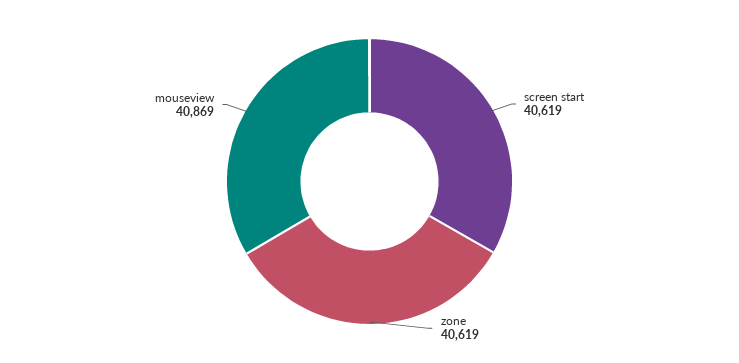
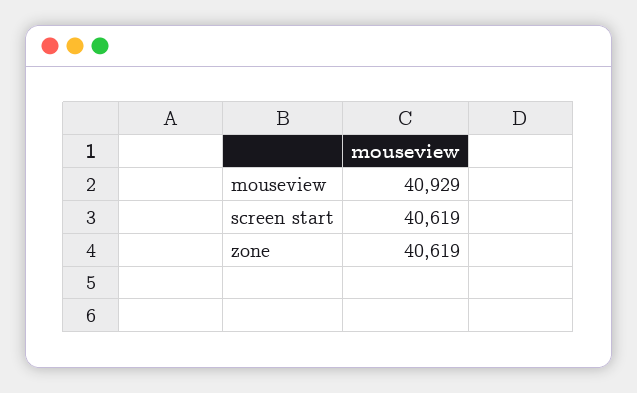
mouseview: 40869 -> 40929

